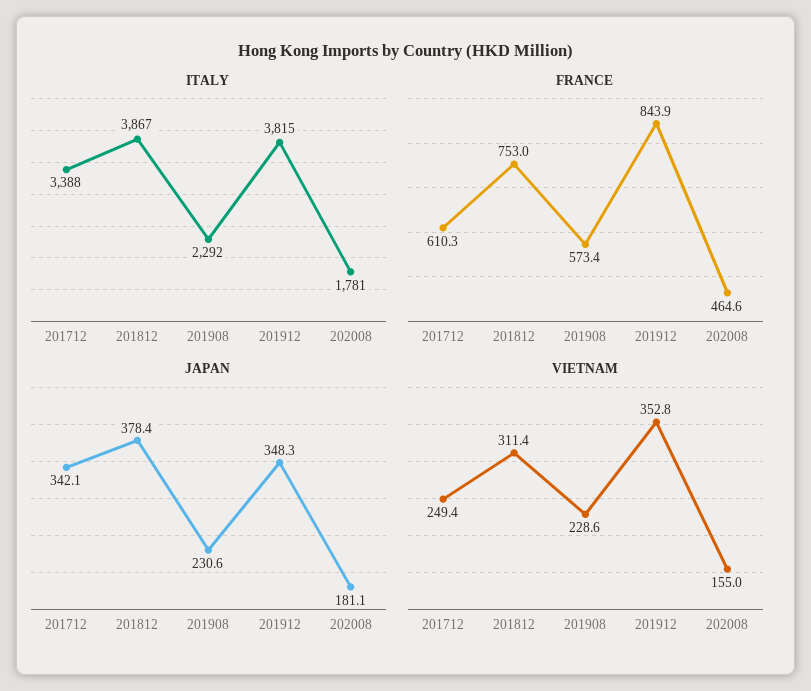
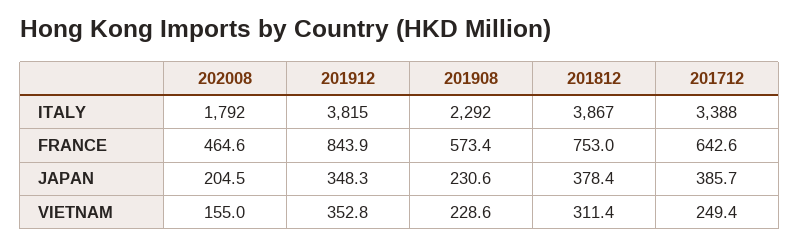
ITALY, 202008: 1781 -> 1792
FRANCE, 201712: 610.3 -> 642.6
JAPAN, 201712: 342.1 -> 385.7
JAPAN, 202008: 181.1 -> 204.5

